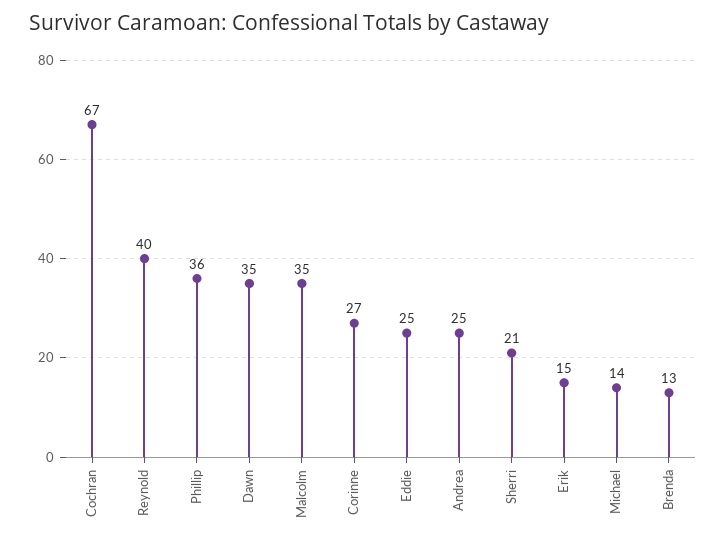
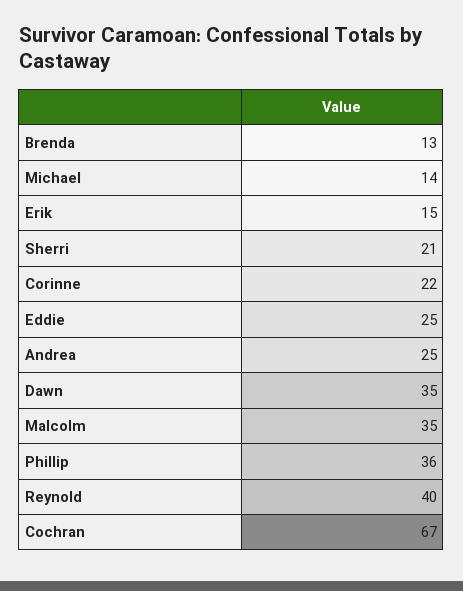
Corinne: 27 -> 22

